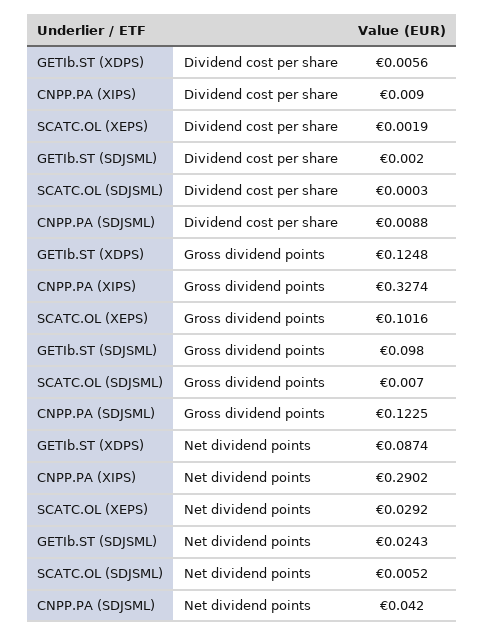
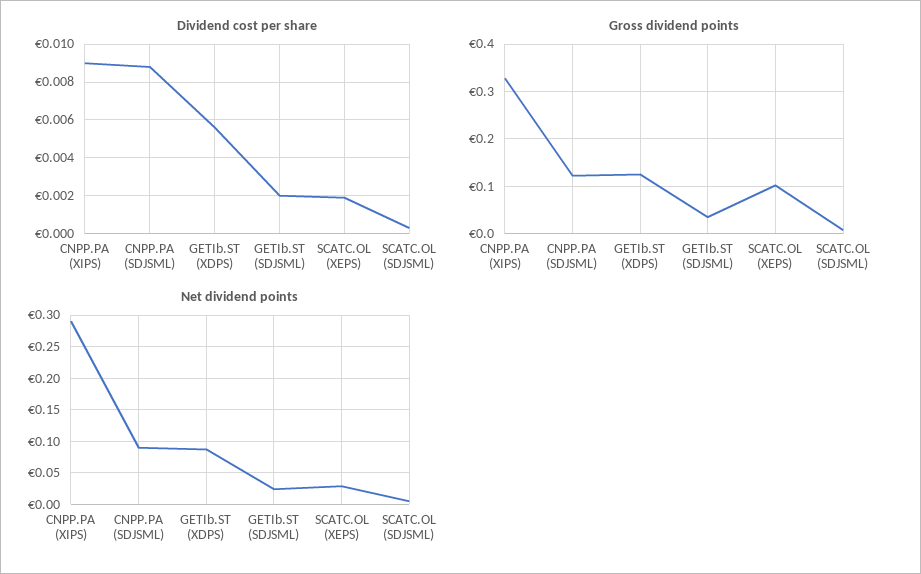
Gross dividend points, GETIb.ST (SDJSML): 0.098 -> 0.04
Net dividend points, CNPP.PA (SDJSML): 0.042 -> 0.09

